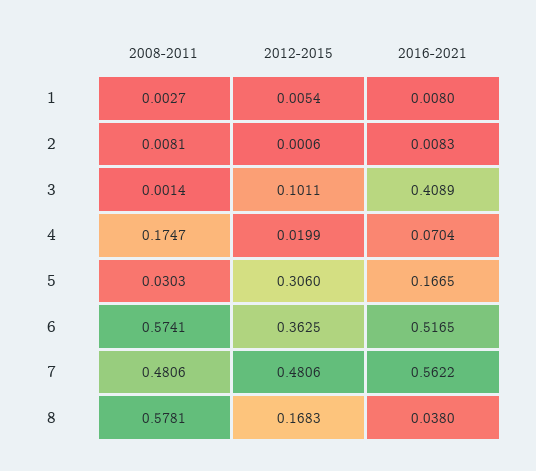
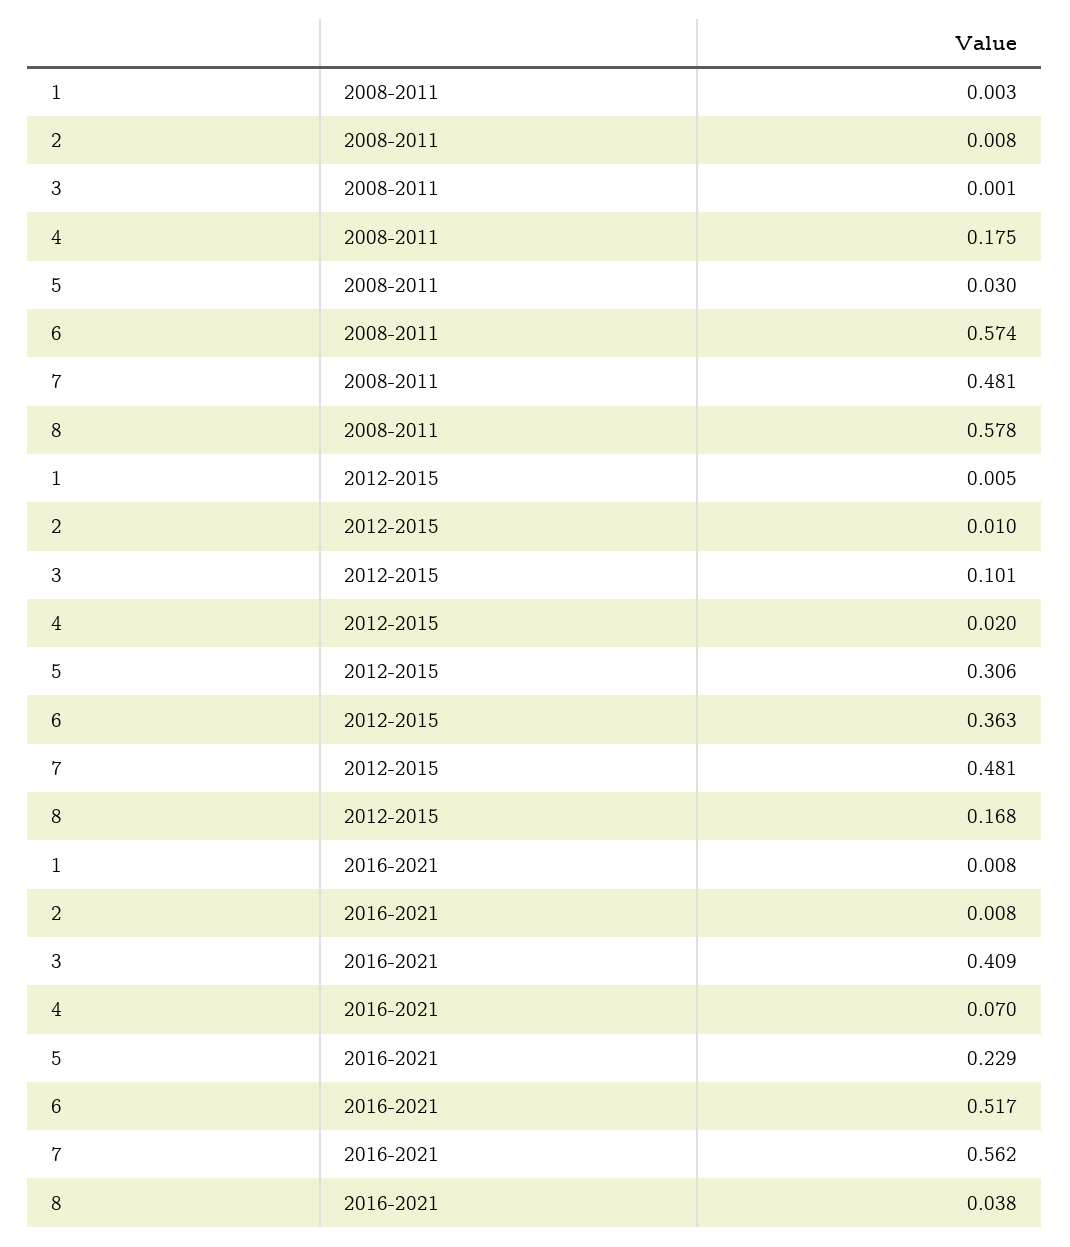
2012-2015, 2: 0.0006 -> 0.01
2016-2021, 5: 0.1665 -> 0.229

